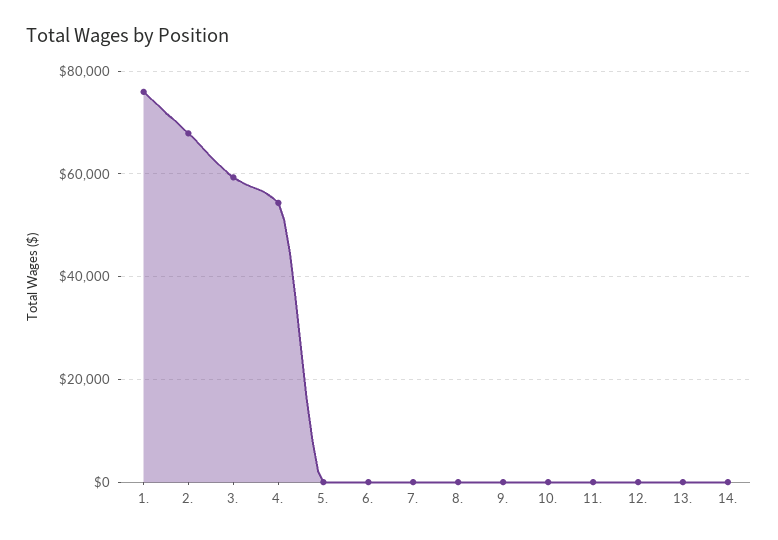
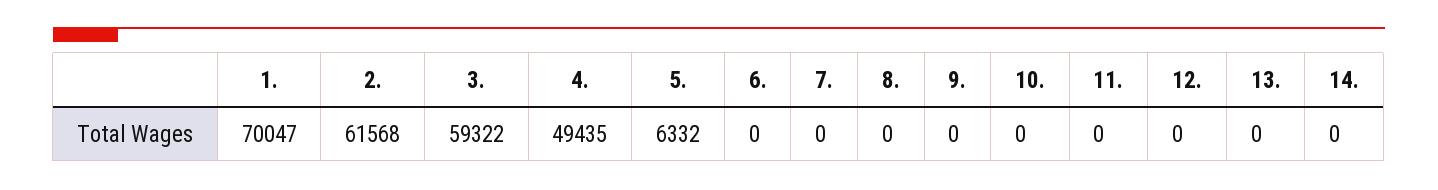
1.: 76000 -> 70047
2.: 68000 -> 61568
4.: 54000 -> 49435
5.: 0 -> 6332

